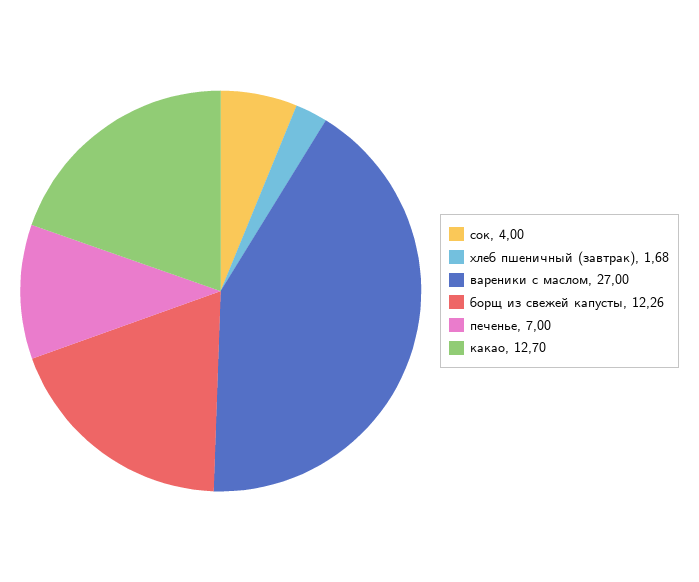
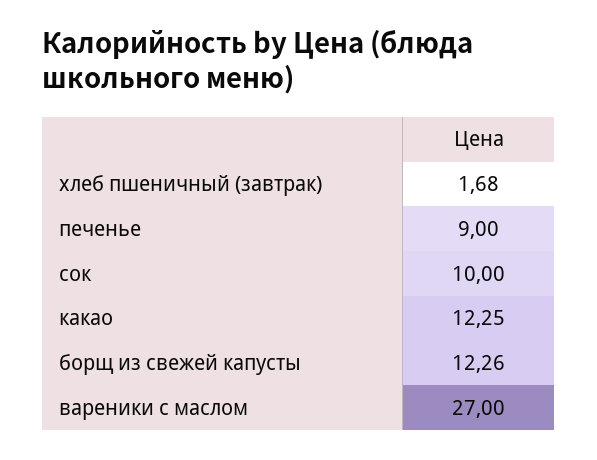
сок: 4 -> 10
печенье: 7 -> 9
какао: 12.7 -> 12.25

